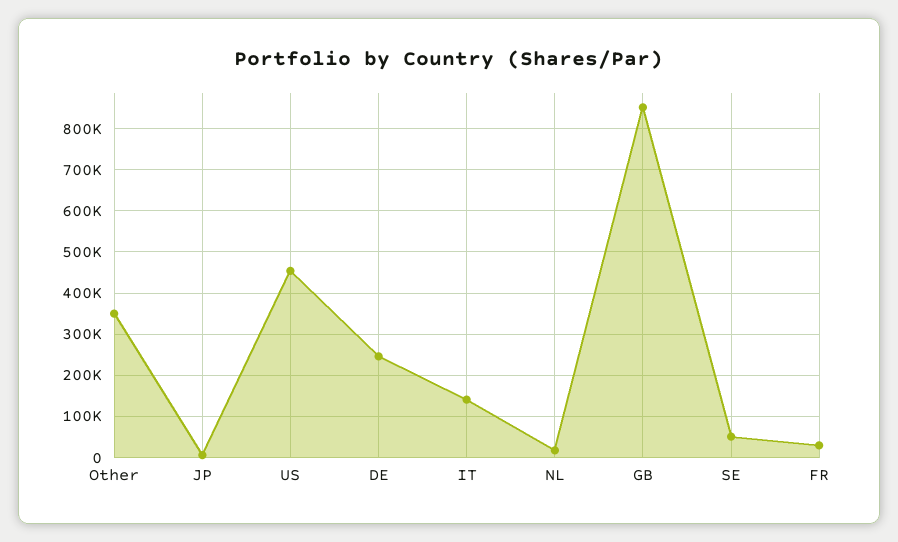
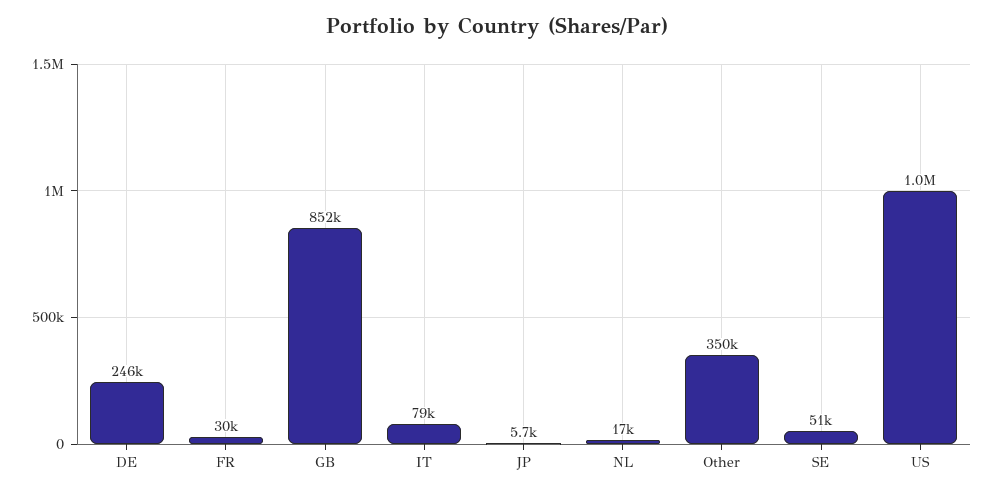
US: 460000 -> 1000000
IT: 140000 -> 79000

